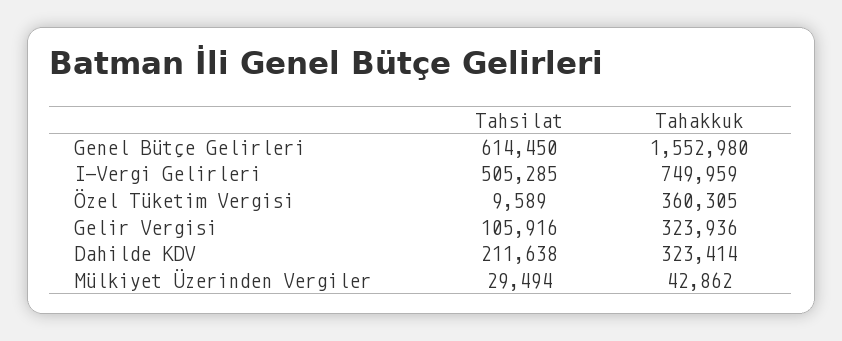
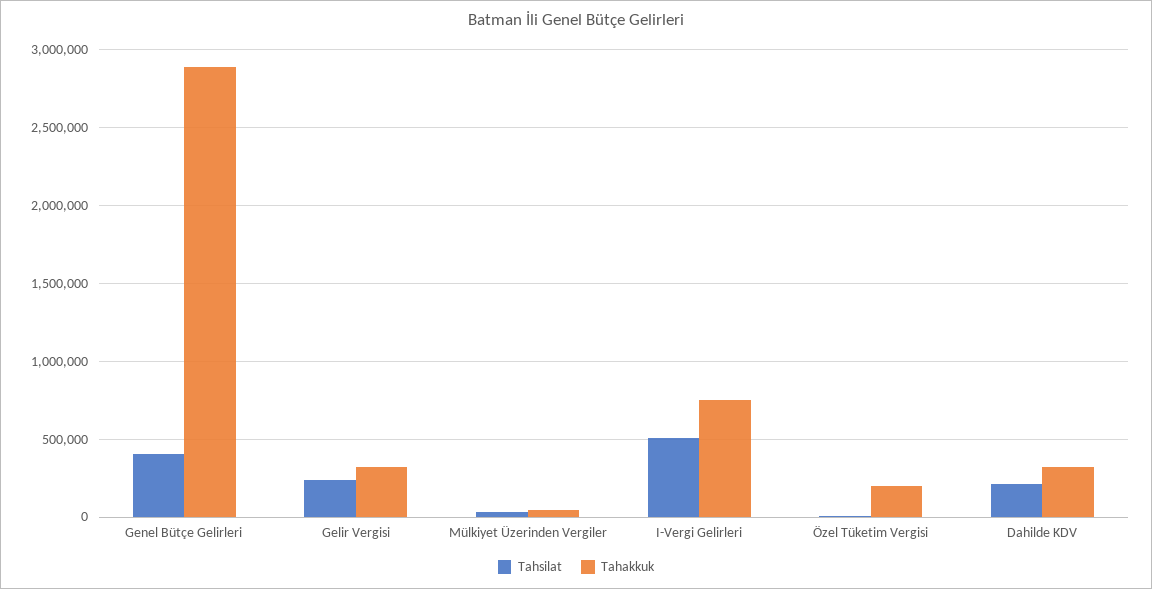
Tahsilat, Genel Bütçe Gelirleri: 614450 -> 400000
Tahakkuk, Genel Bütçe Gelirleri: 1552980 -> 2900000
Tahakkuk, Özel Tüketim Vergisi: 360305 -> 200000
Tahsilat, Gelir Vergisi: 105916 -> 250000

